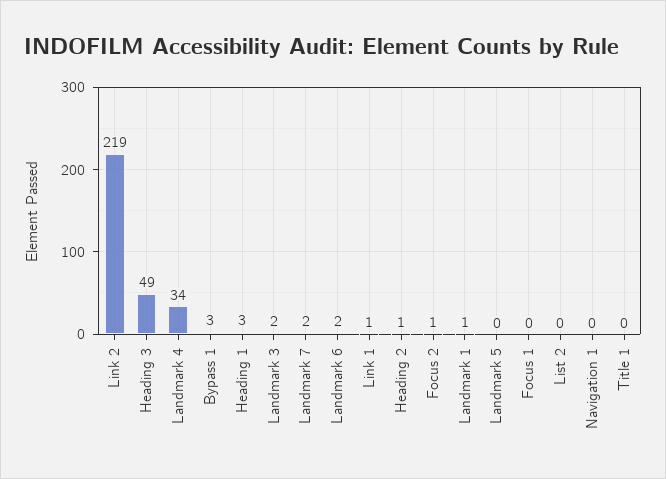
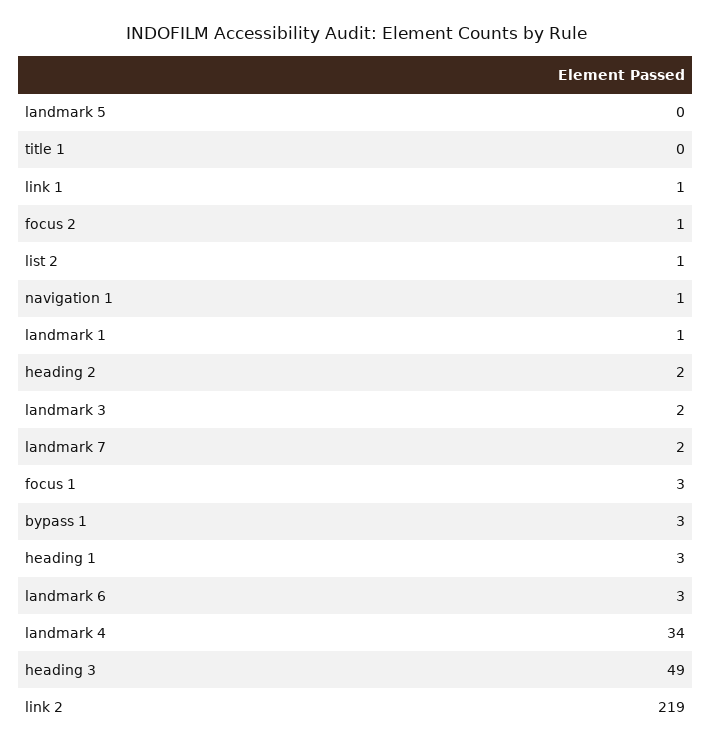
Landmark 6: 2 -> 3
Heading 2: 1 -> 2
Focus 1: 0 -> 3
List 2: 0 -> 1
Navigation 1: 0 -> 1

